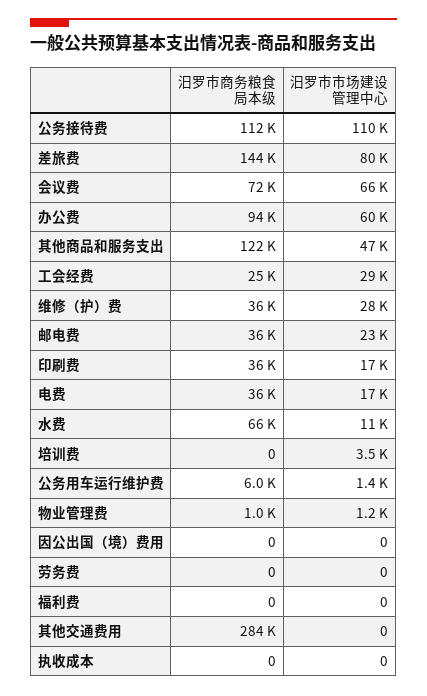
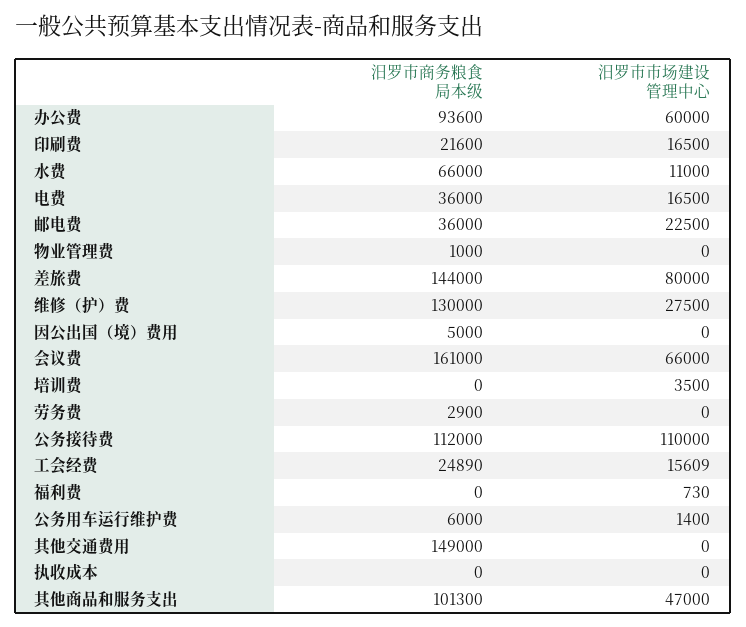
汨罗市商务粮食局本级, 会议费: 72000 -> 161000
汨罗市商务粮食局本级, 其他商品和服务支出: 122000 -> 101300
汨罗市市场建设管理中心, 工会经费: 29000 -> 15609
汨罗市商务粮食局本级, 维修（护）费: 36000 -> 130000
汨罗市商务粮食局本级, 印刷费: 36000 -> 21600
汨罗市市场建设管理中心, 物业管理费: 1200 -> 0
汨罗市商务粮食局本级, 因公出国（境）费用: 0 -> 5000
汨罗市商务粮食局本级, 劳务费: 0 -> 2900
汨罗市市场建设管理中心, 福利费: 0 -> 730
汨罗市商务粮食局本级, 其他交通费用: 284000 -> 149000

